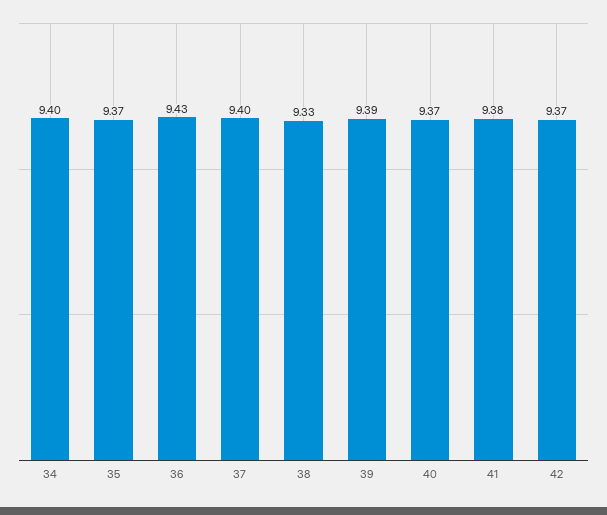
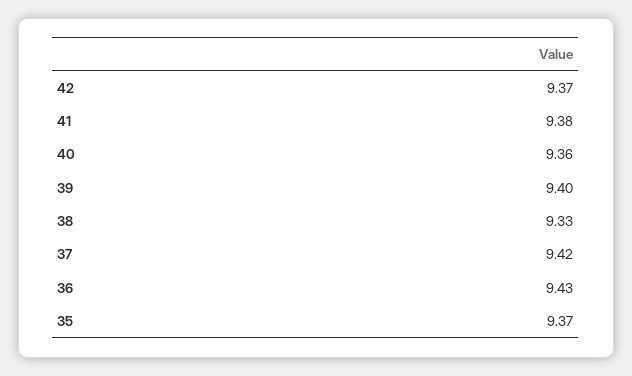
34: 9.4 -> none
37: 9.4 -> 9.42
39: 9.39 -> 9.4
40: 9.37 -> 9.36

